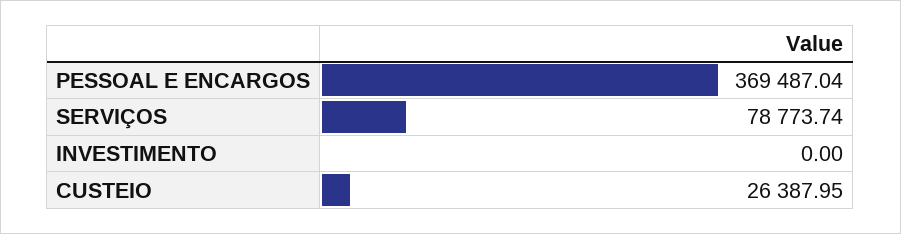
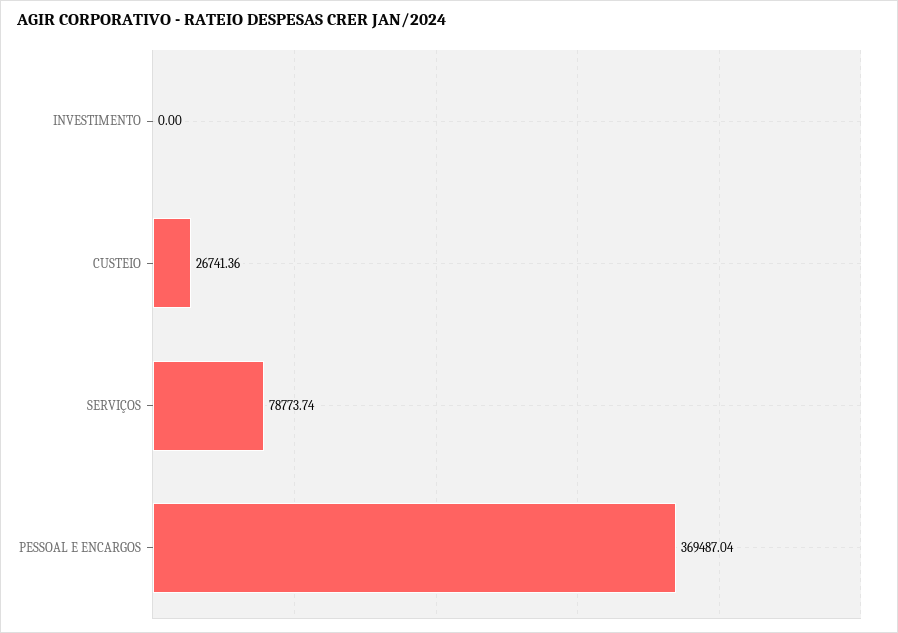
CUSTEIO: 26387.95 -> 26741.36

